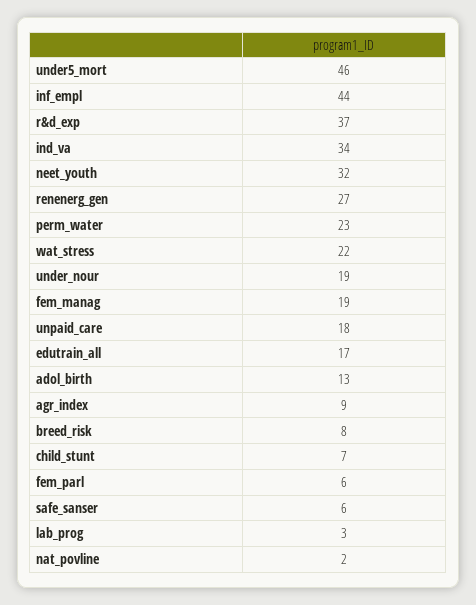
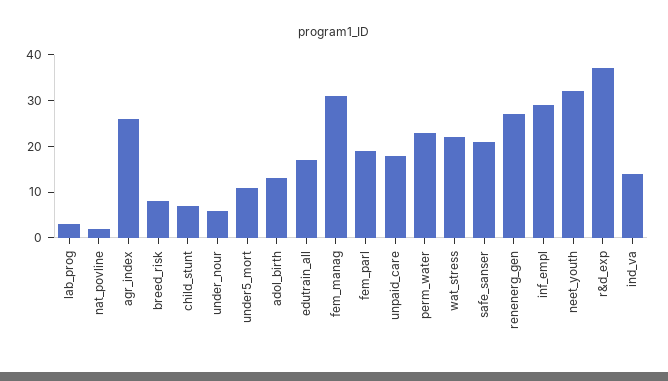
under5_mort: 46 -> 10
inf_empl: 44 -> 30
ind_va: 34 -> 15
under_nour: 19 -> 5
fem_manag: 19 -> 30
agr_index: 9 -> 25
fem_parl: 6 -> 20
safe_sanser: 6 -> 20

